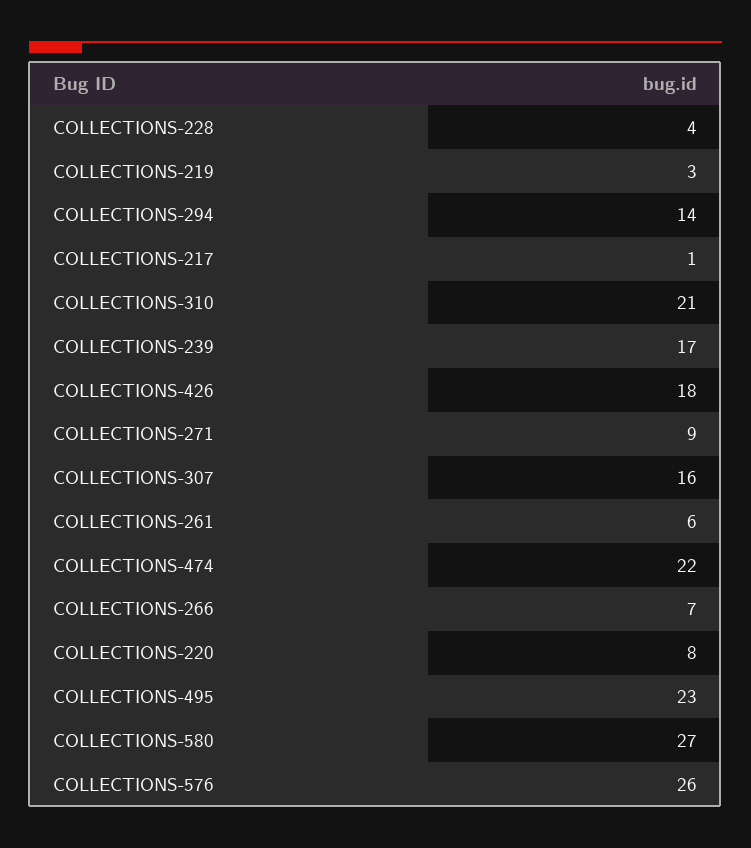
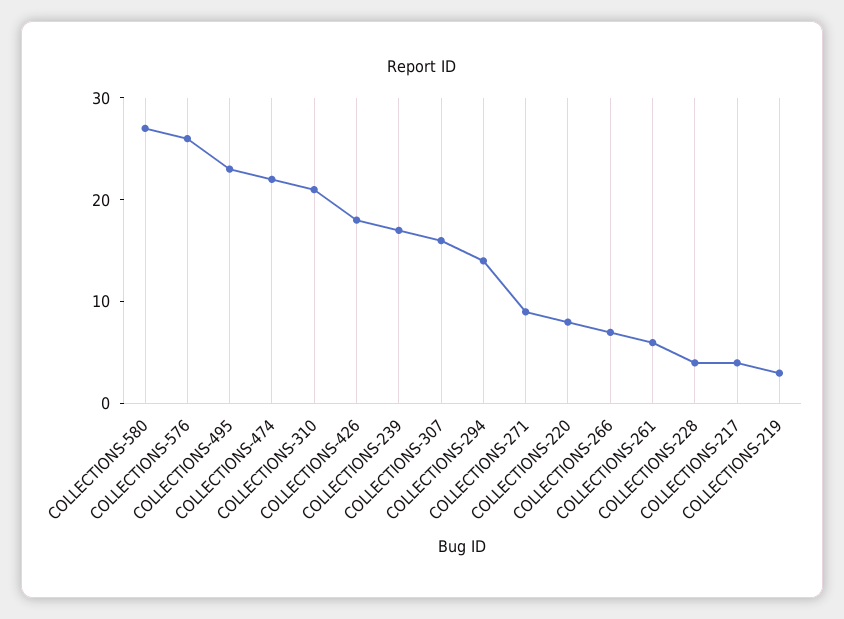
COLLECTIONS-217: 1 -> 4

